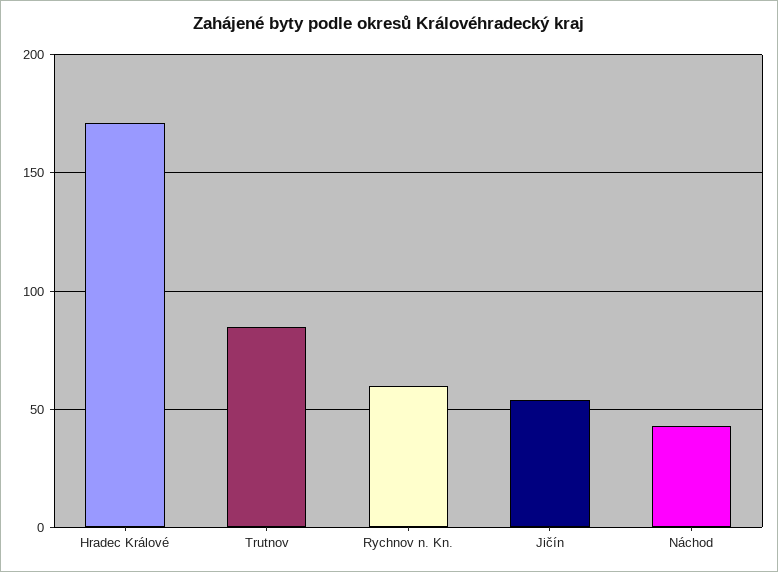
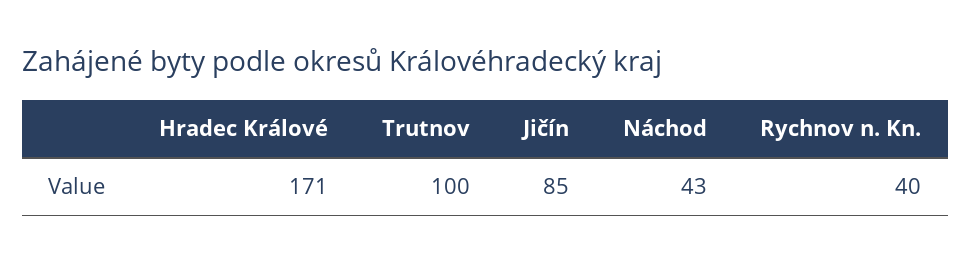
Trutnov: 85 -> 100
Rychnov n. Kn.: 60 -> 40
Jičín: 55 -> 85

